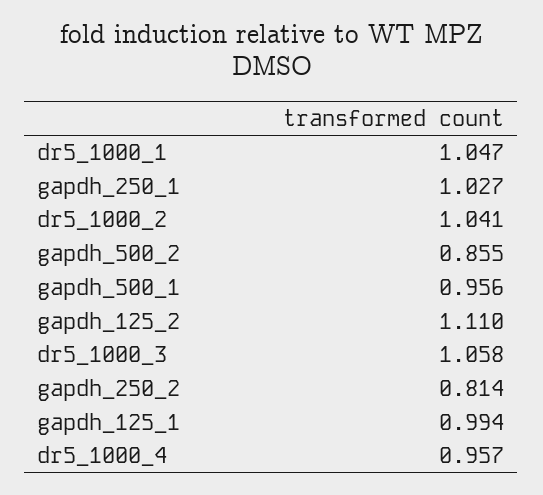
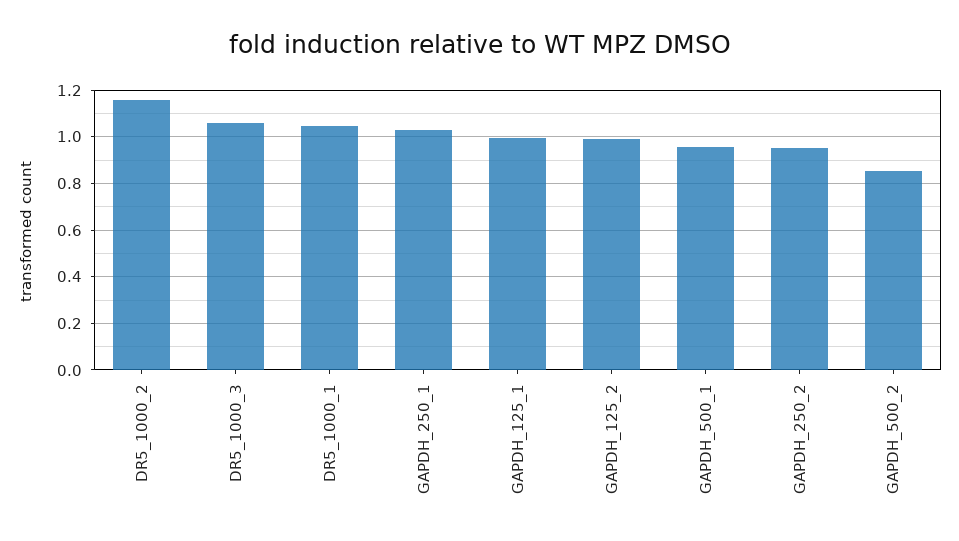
dr5_1000_2: 1.041 -> 1.15
gapdh_125_2: 1.11 -> 1
gapdh_250_2: 0.814 -> 0.95
dr5_1000_4: 0.957 -> none

